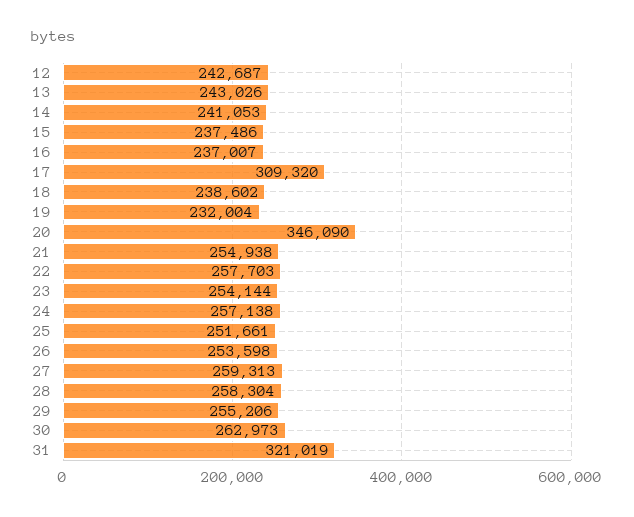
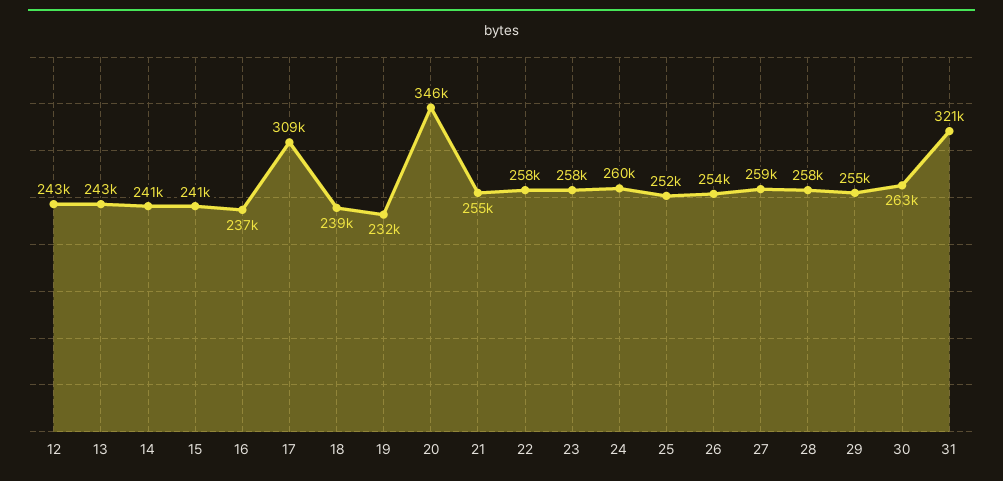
15: 237486 -> 241000
23: 254144 -> 258000
24: 257138 -> 260000

